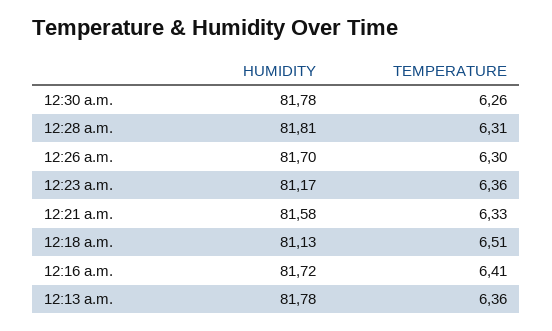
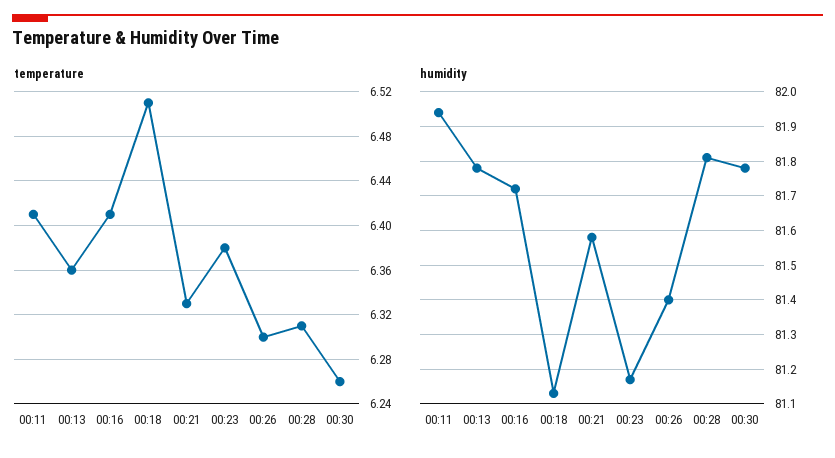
HUMIDITY, 12:26 a.m.: 81.7 -> 81.4
TEMPERATURE, 12:23 a.m.: 6.36 -> 6.38
TEMPERATURE, 00:11: none -> 6.41
HUMIDITY, 00:11: none -> 81.95

